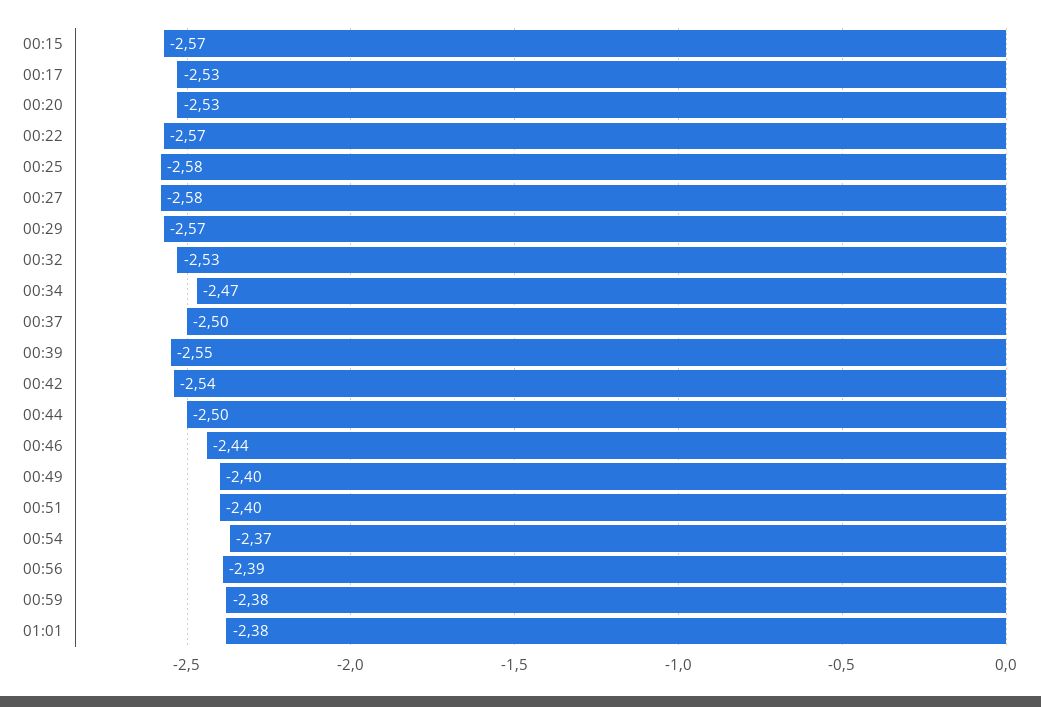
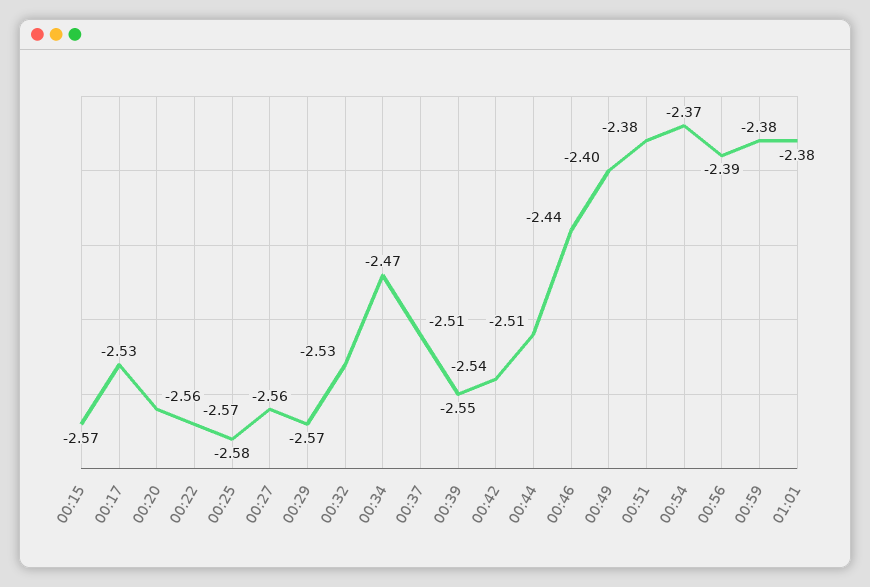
00:20: -2.53 -> -2.56
00:27: -2.58 -> -2.56
00:37: -2.5 -> -2.51
00:44: -2.5 -> -2.51
00:51: -2.4 -> -2.38

